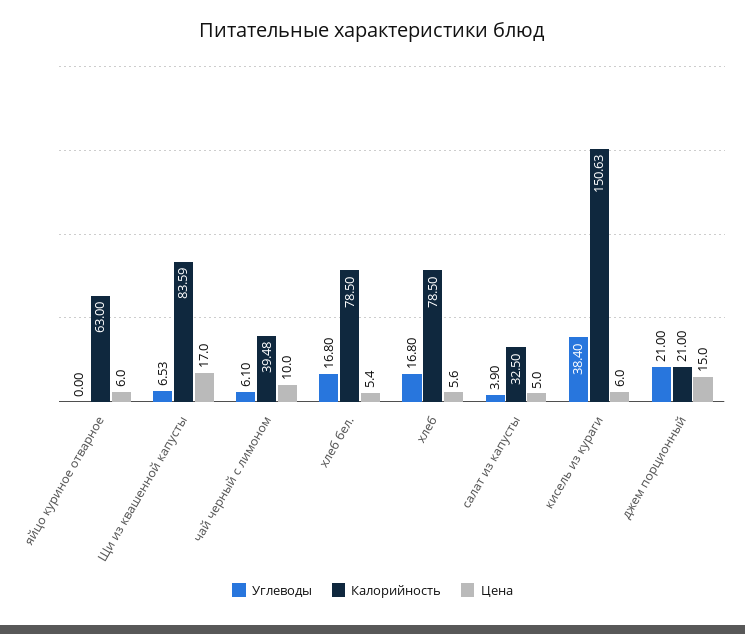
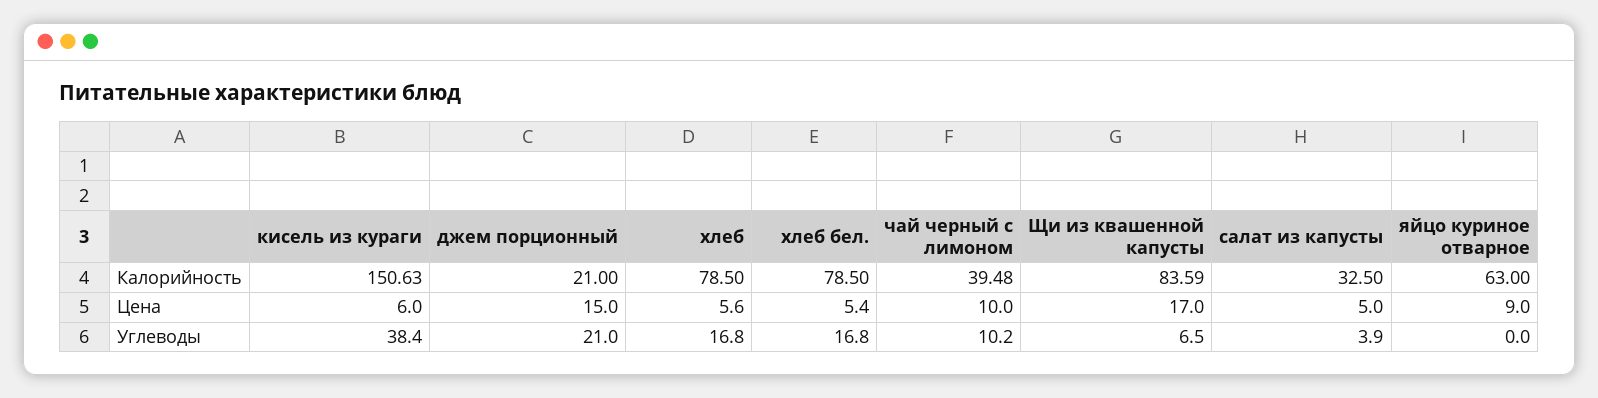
Цена, яйцо куриное отварное: 6 -> 9
Углеводы, Щи из квашенной капусты: 6.53 -> 6.5
Углеводы, чай черный с лимоном: 6.1 -> 10.2

